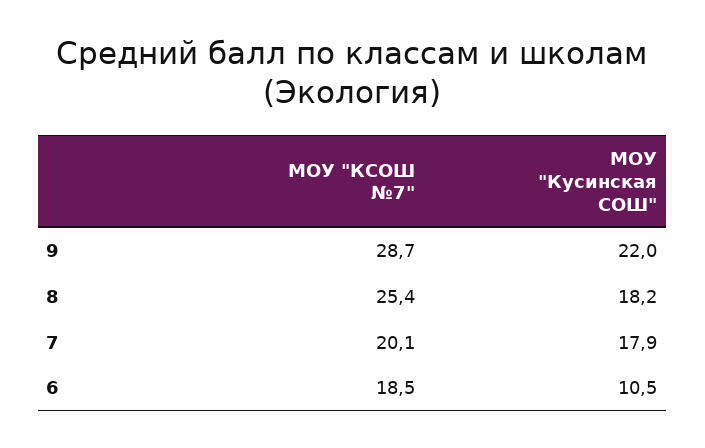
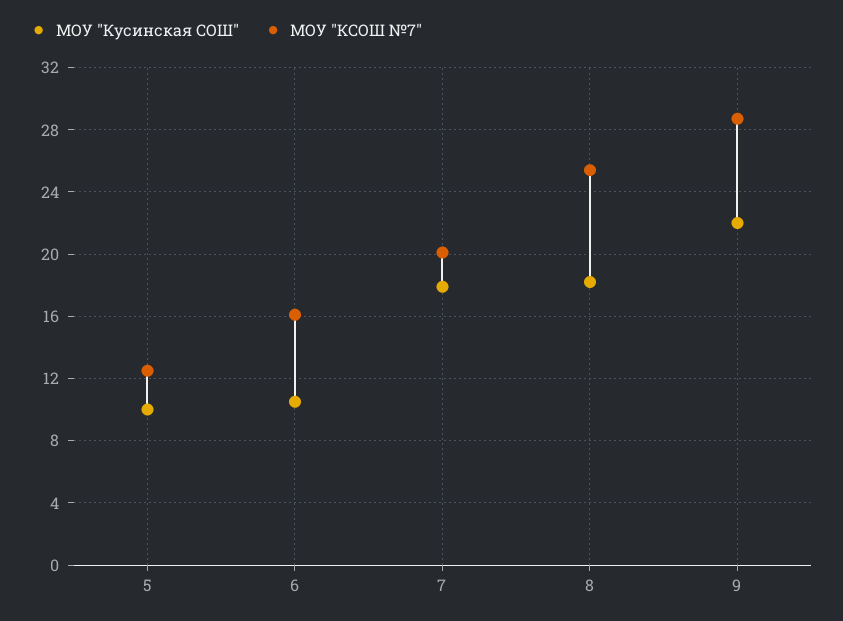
МОУ "КСОШ №7", 6: 18.5 -> 16
МОУ "Кусинская СОШ", 5: none -> 10
МОУ "КСОШ №7", 5: none -> 12.5

